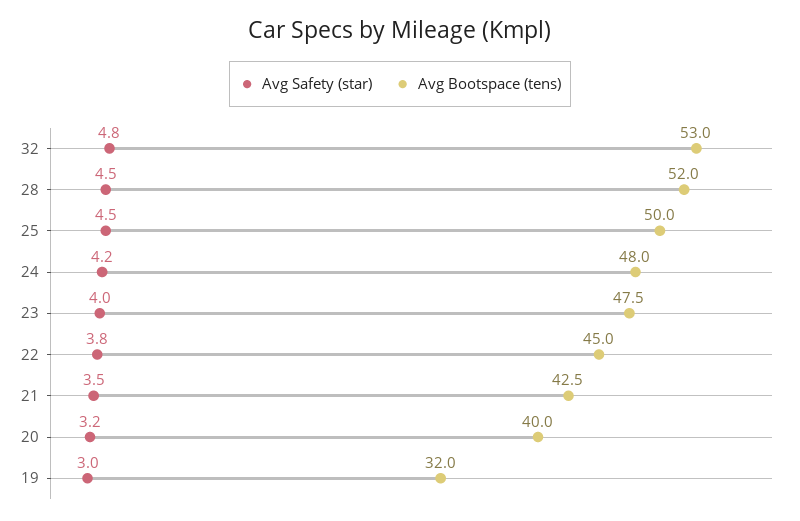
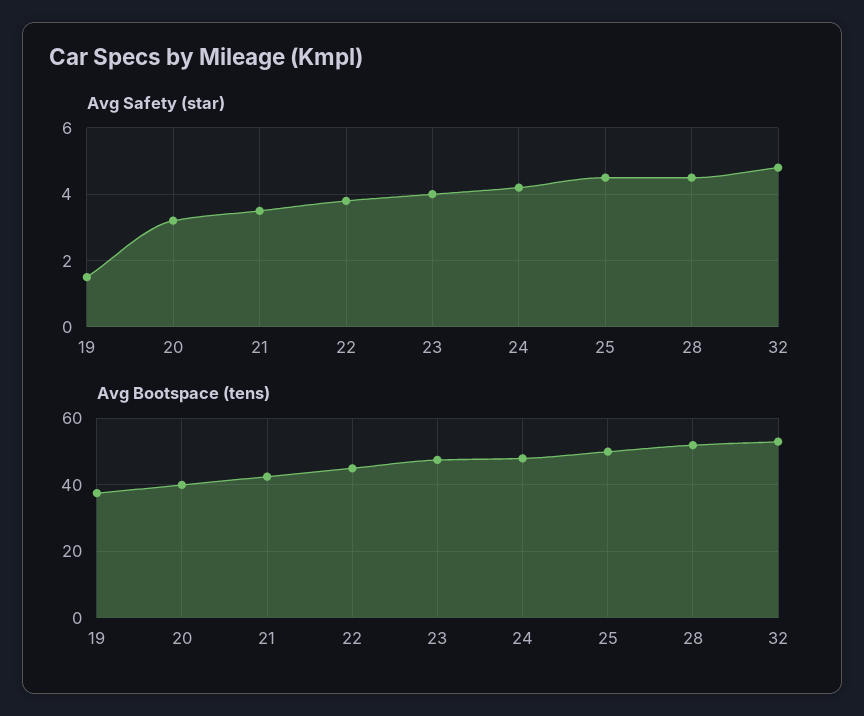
Avg Safety (star), 19: 3 -> 1.5
Avg Bootspace (tens), 19: 32 -> 38

